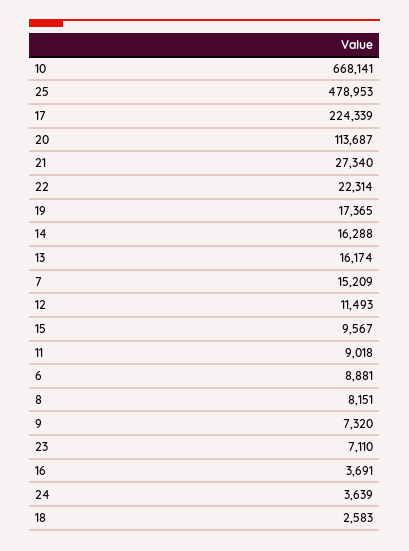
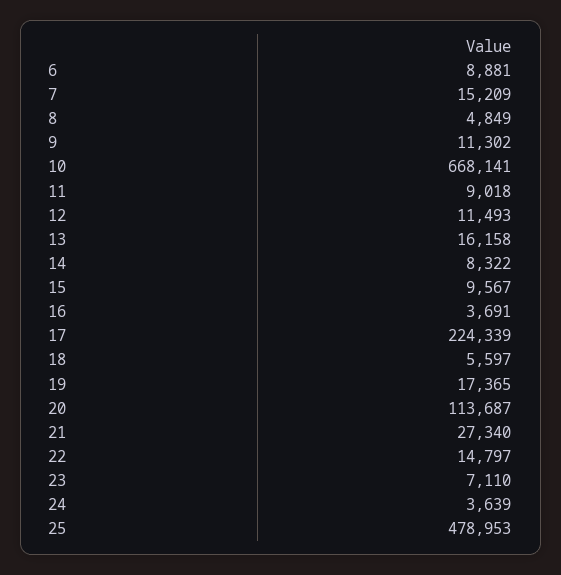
22: 22314 -> 14797
14: 16288 -> 8322
13: 16174 -> 16158
8: 8151 -> 4849
9: 7320 -> 11302
18: 2583 -> 5597

